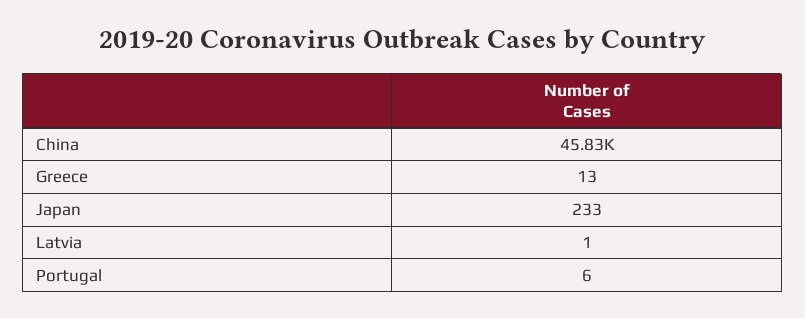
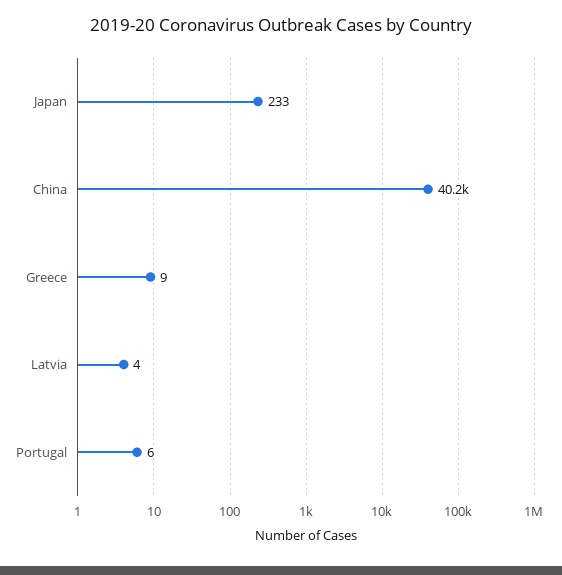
China: 45830 -> 40200
Greece: 13 -> 9
Latvia: 1 -> 4

